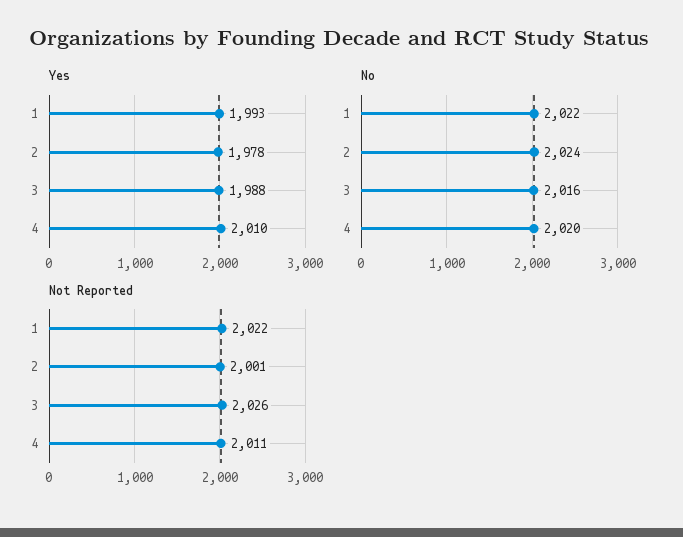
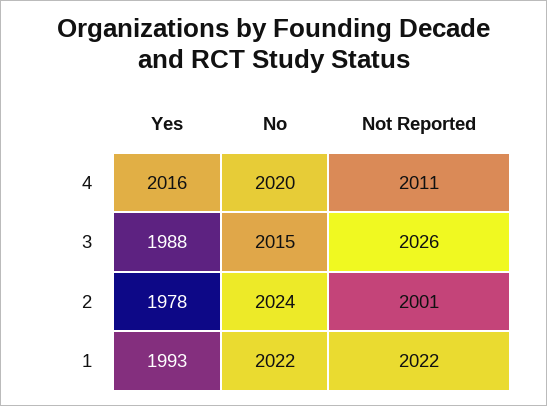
Yes, 4: 2010 -> 2016
No, 3: 2016 -> 2015

